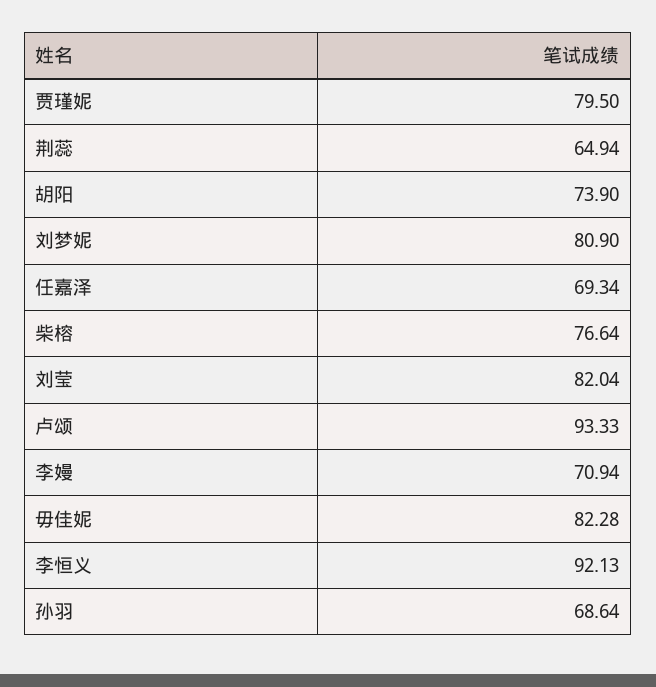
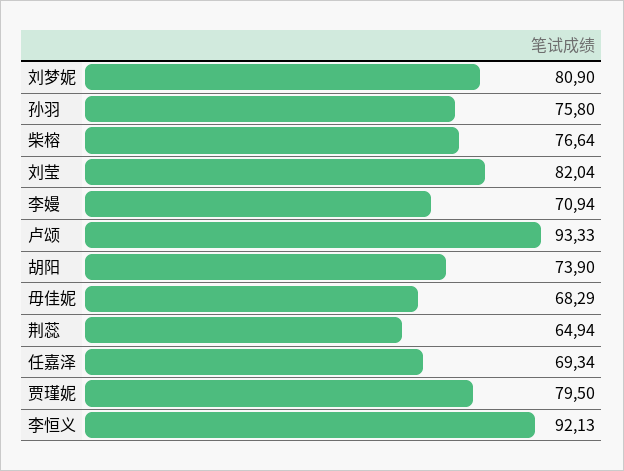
毋佳妮: 82.28 -> 68.29
孙羽: 68.64 -> 75.8

